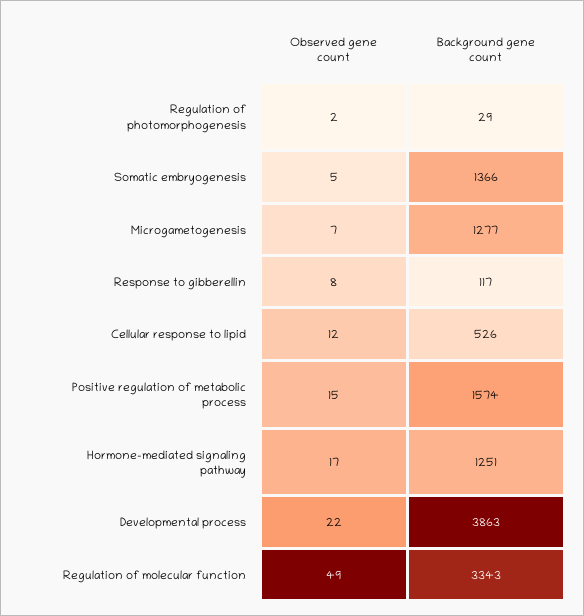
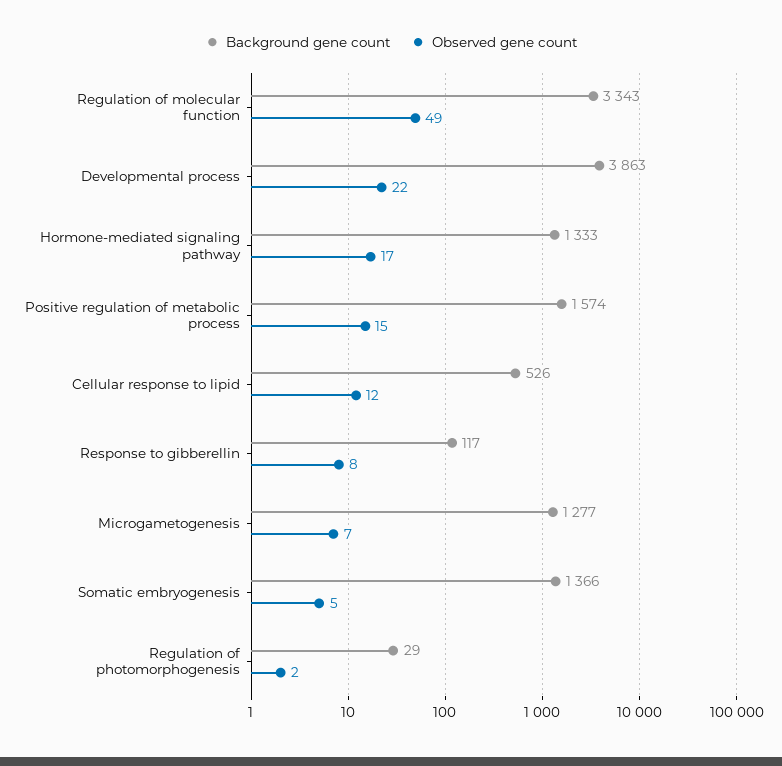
Background gene count, Hormone-mediated signaling pathway: 1251 -> 1333

